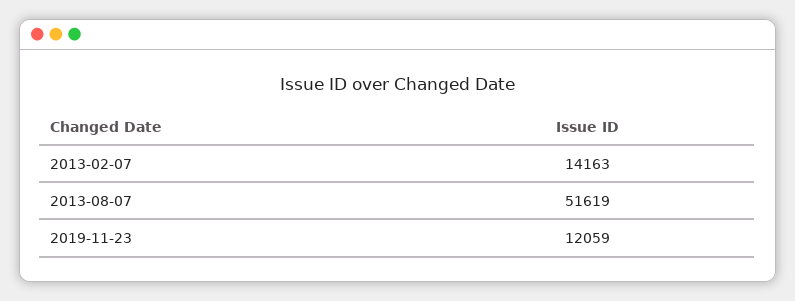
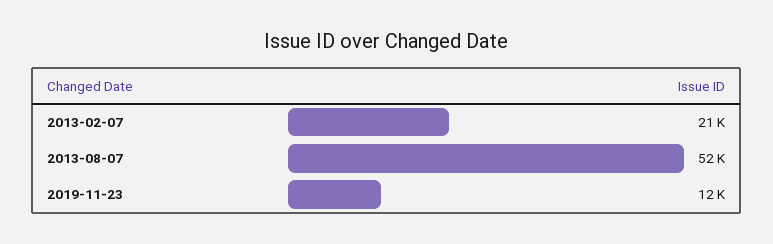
2013-02-07: 14163 -> 21000

